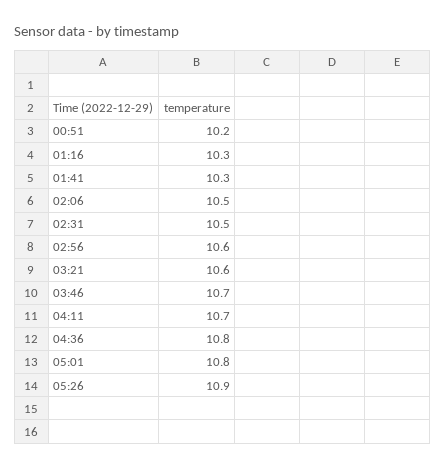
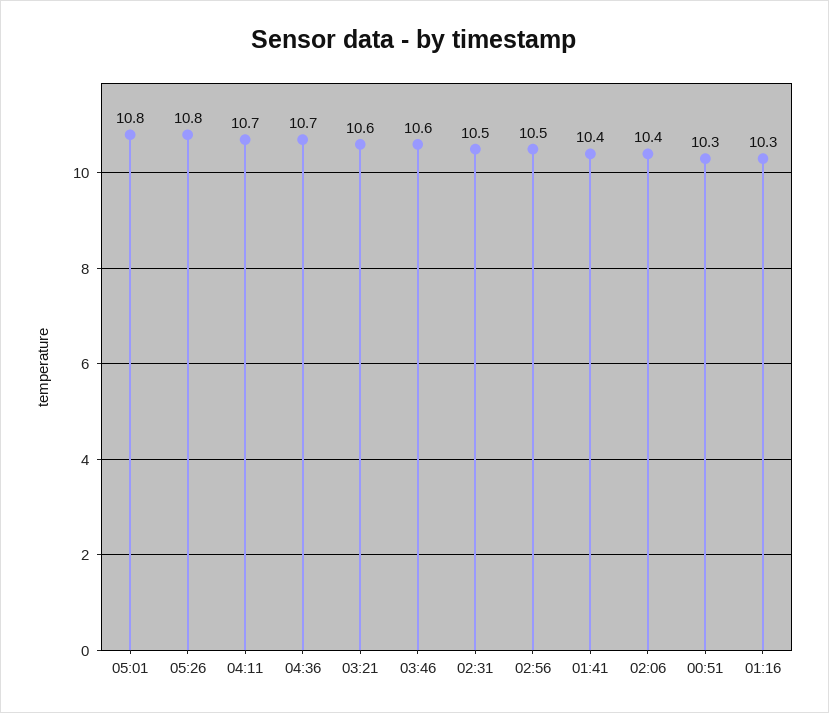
00:51: 10.2 -> 10.3
01:41: 10.3 -> 10.4
02:06: 10.5 -> 10.4
02:56: 10.6 -> 10.5
03:46: 10.7 -> 10.6
04:36: 10.8 -> 10.7
05:26: 10.9 -> 10.8

